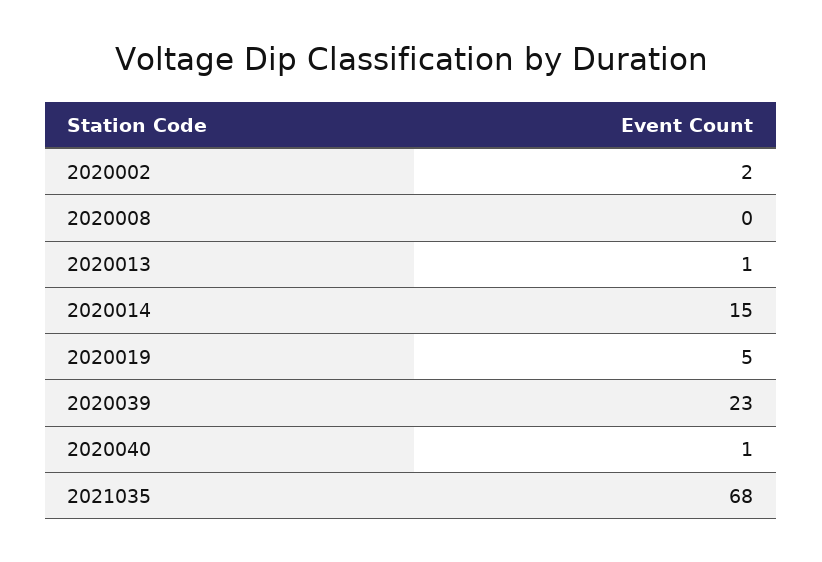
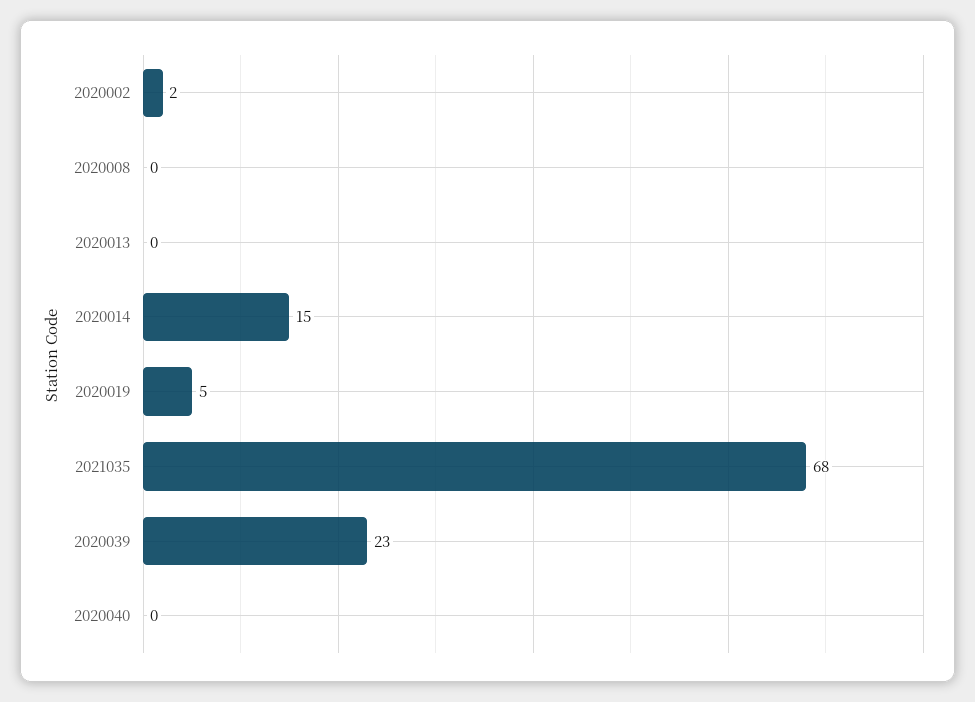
2020013: 1 -> 0
2020040: 1 -> 0

